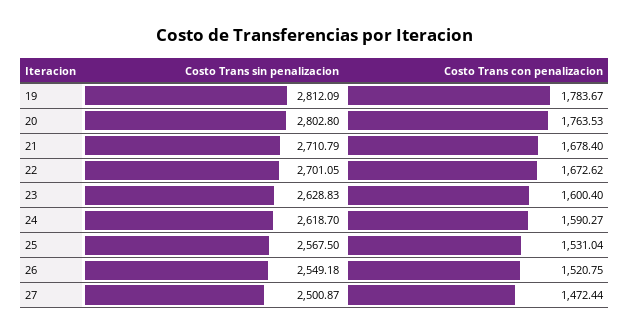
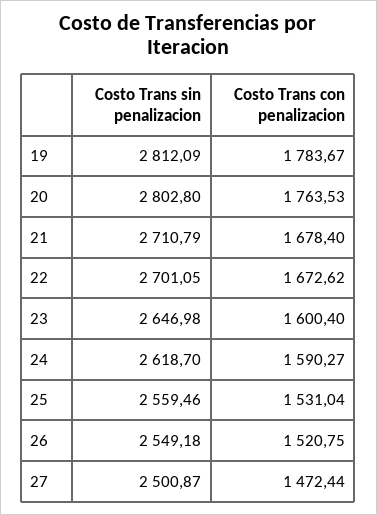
Costo Trans sin penalizacion, 23: 2628.83 -> 2646.98
Costo Trans sin penalizacion, 25: 2567.5 -> 2559.46

